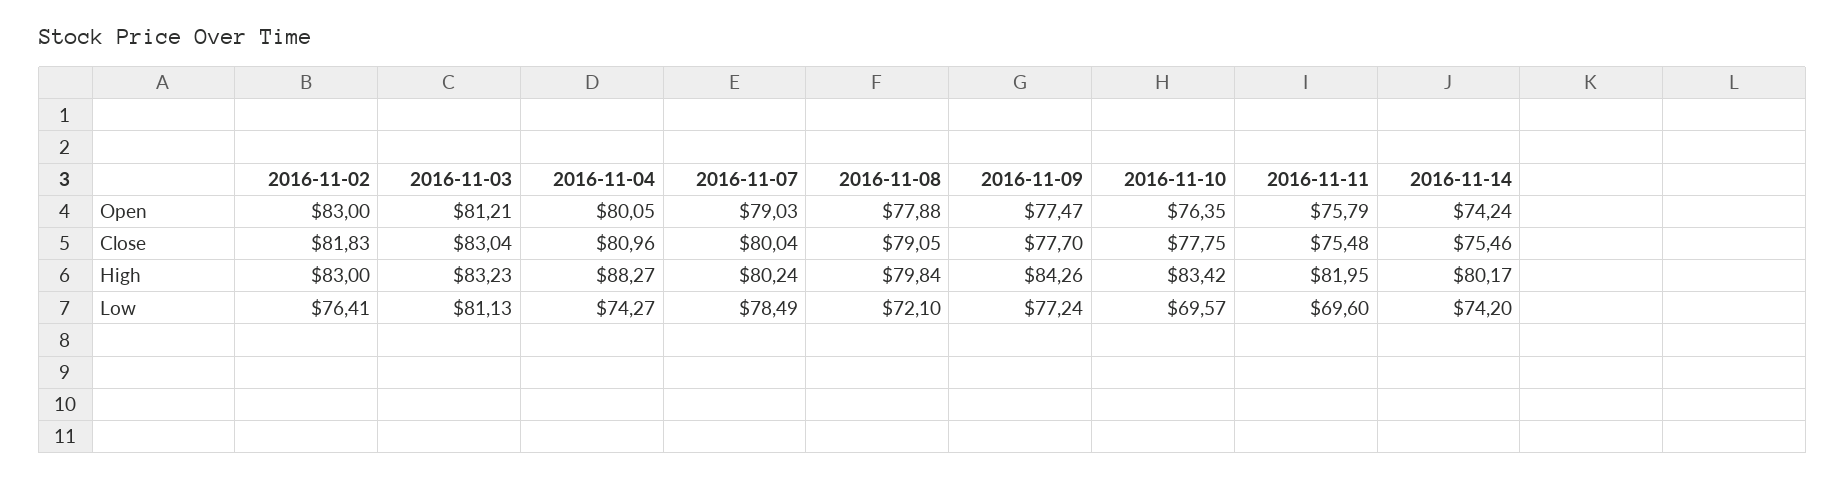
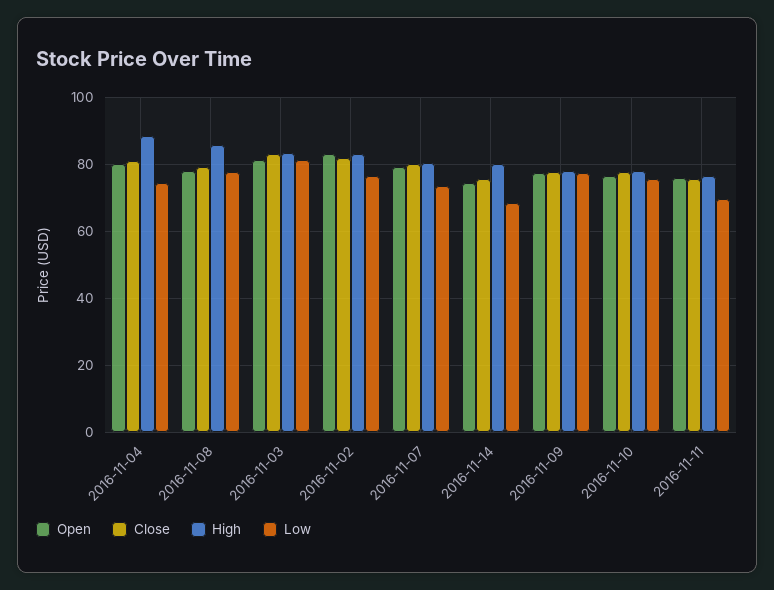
High, 2016-11-08: 79.84 -> 86
High, 2016-11-09: 84.26 -> 78
High, 2016-11-10: 83.42 -> 78
High, 2016-11-11: 81.95 -> 76
Low, 2016-11-07: 78.49 -> 74
Low, 2016-11-08: 72.1 -> 78
Low, 2016-11-10: 69.57 -> 76
Low, 2016-11-14: 74.2 -> 68

